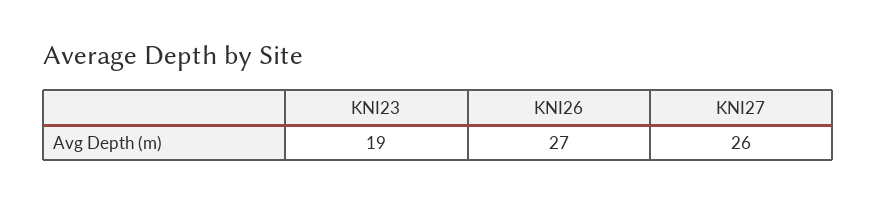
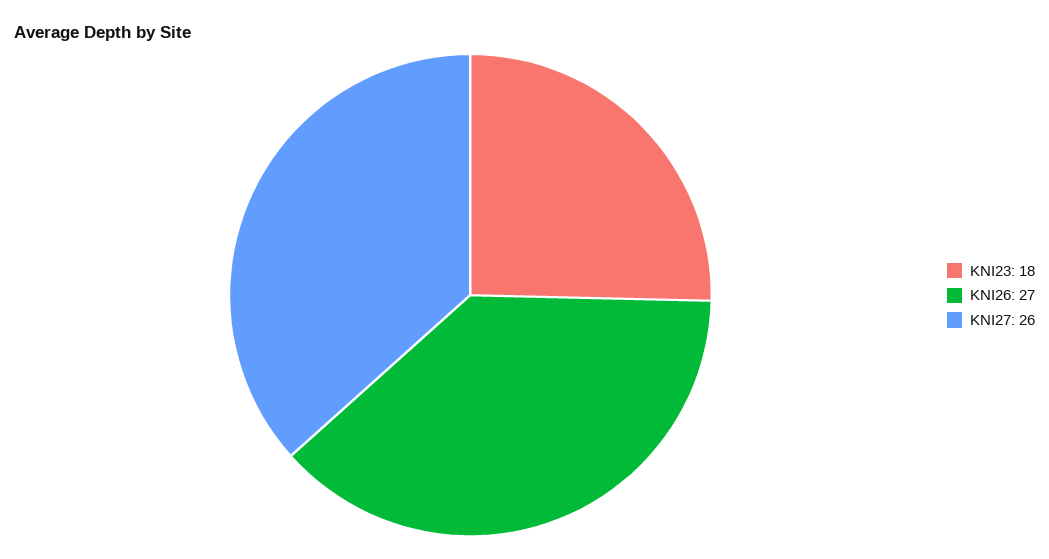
KNI23: 19 -> 18

